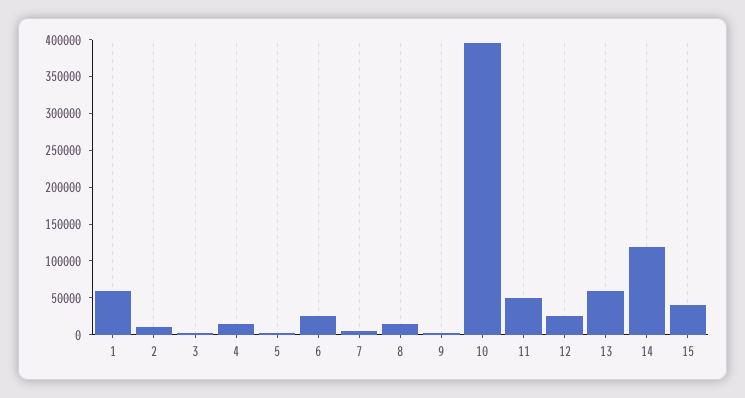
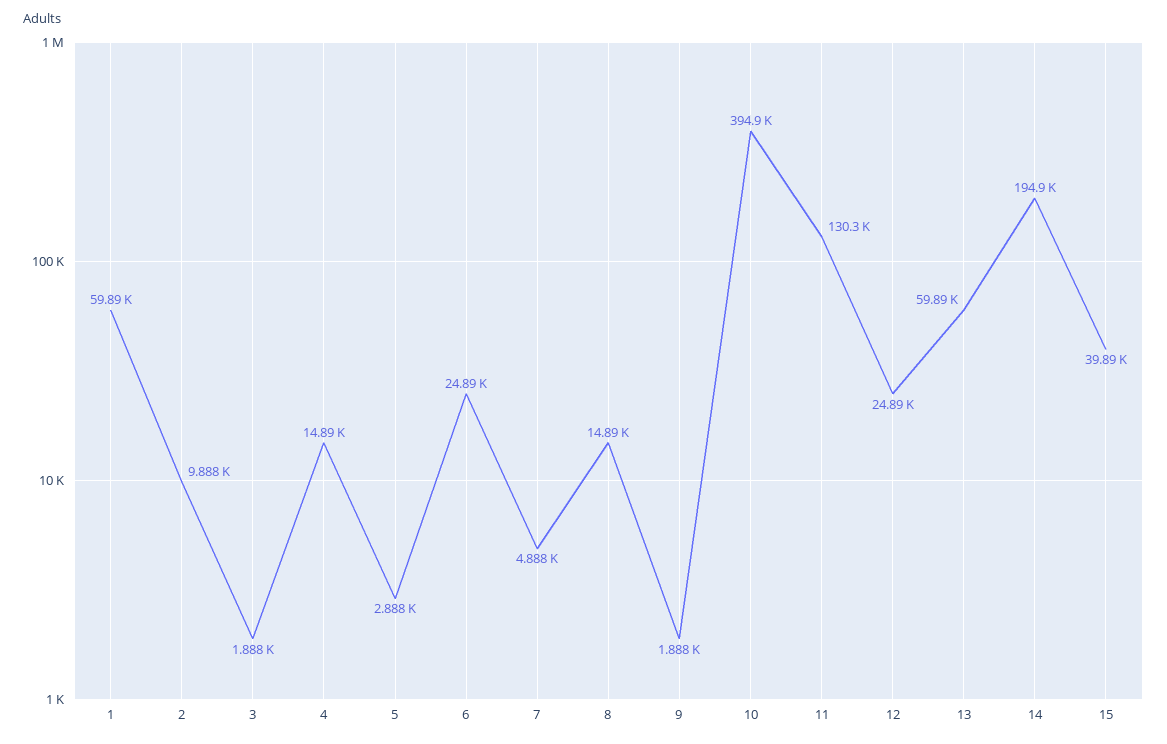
11: 50000 -> 130300
14: 125000 -> 194900

